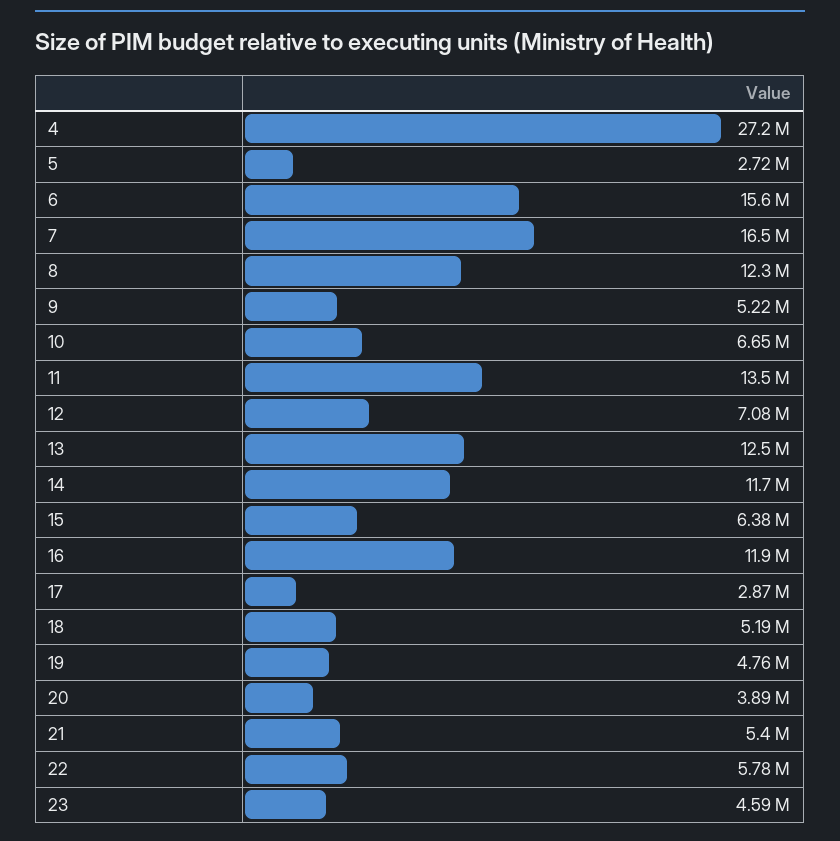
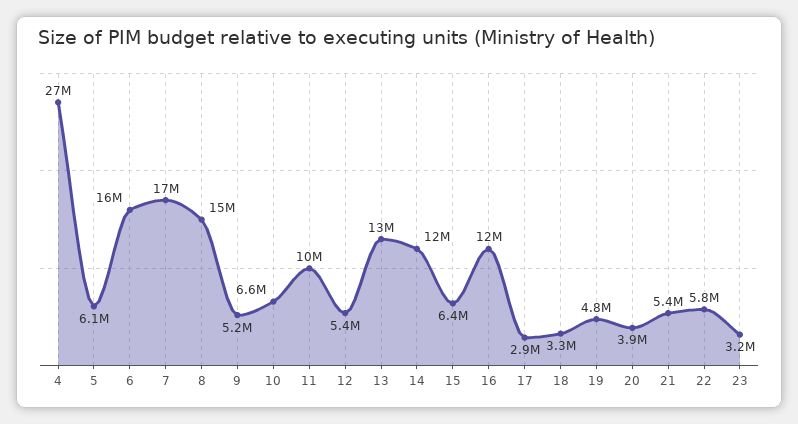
5: 2720000 -> 6100000
8: 12300000 -> 15000000
11: 13500000 -> 10000000
12: 7080000 -> 5400000
18: 5190000 -> 3300000
23: 4590000 -> 3200000

